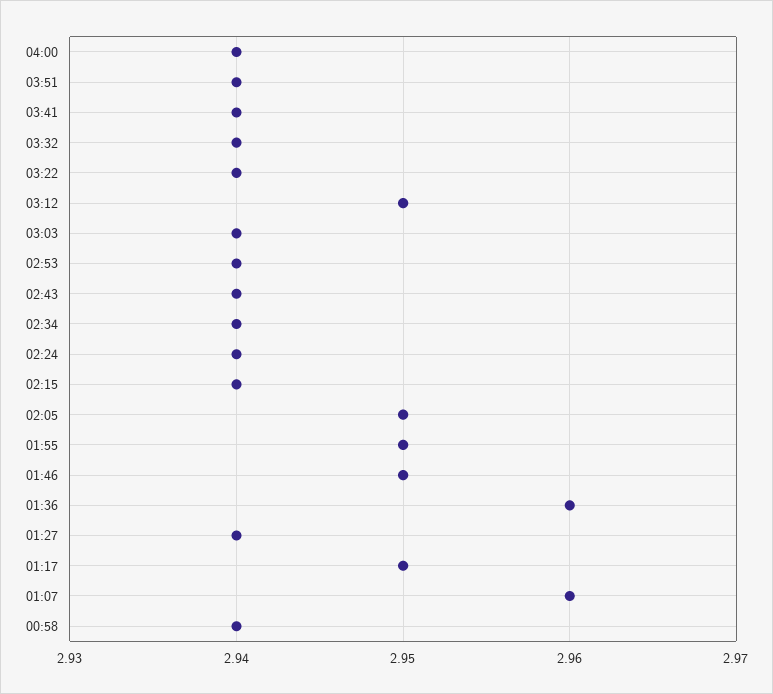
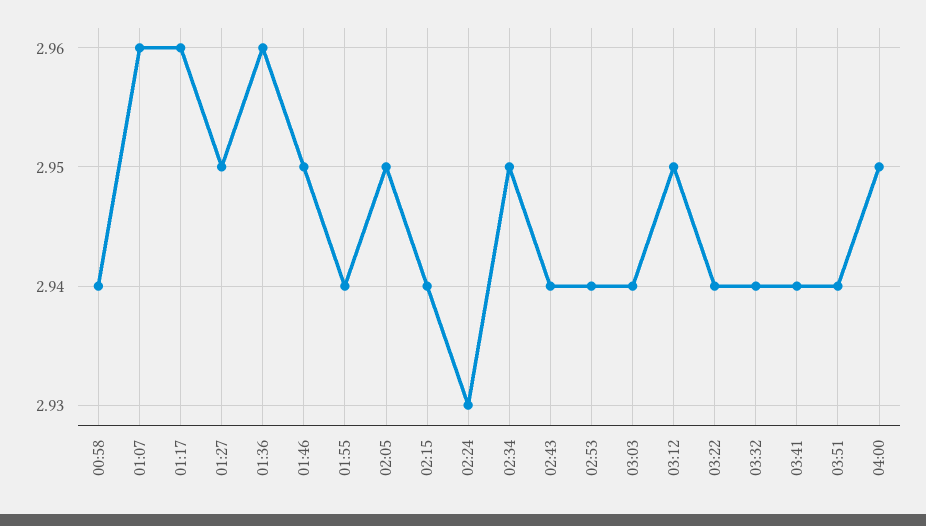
04:00: 2.94 -> 2.95
02:34: 2.94 -> 2.95
02:24: 2.94 -> 2.93
01:55: 2.95 -> 2.94
01:27: 2.94 -> 2.95
01:17: 2.95 -> 2.96

